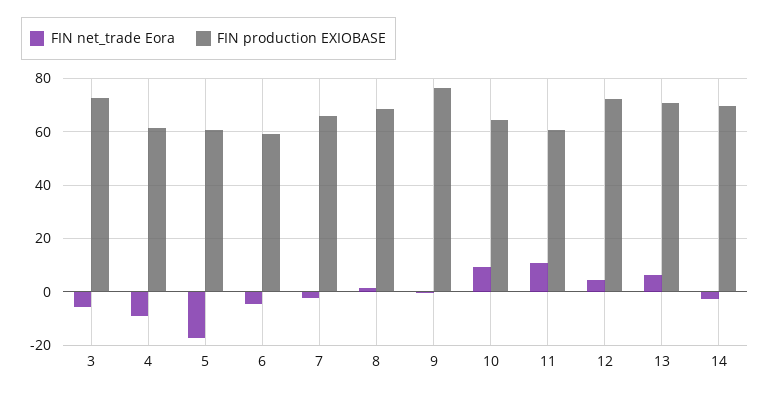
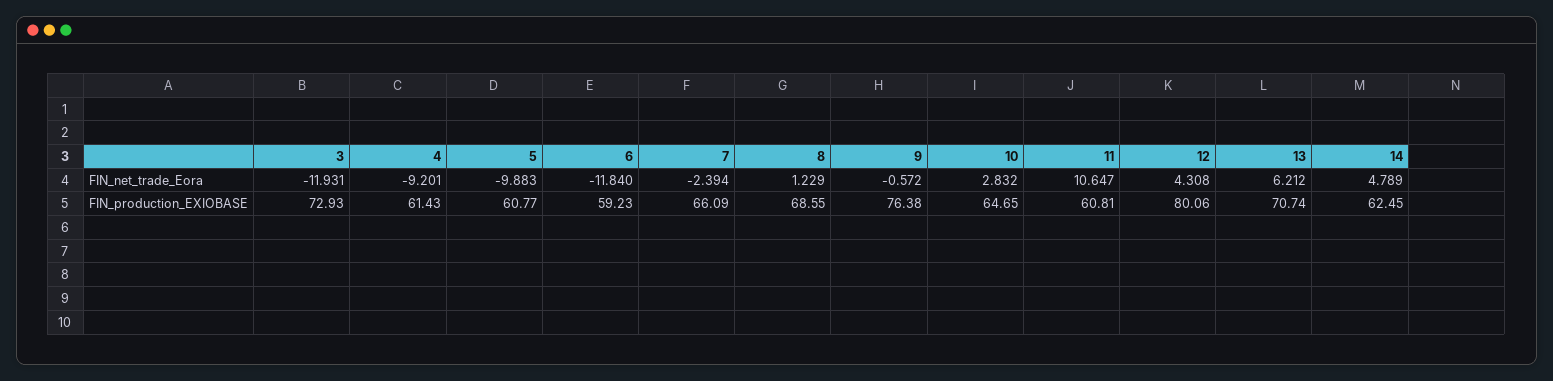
FIN net_trade Eora, 3: -5 -> -11.931
FIN net_trade Eora, 5: -17.5 -> -9.883
FIN net_trade Eora, 6: -5 -> -11.84
FIN net_trade Eora, 10: 10 -> 2.832
FIN production EXIOBASE, 12: 72.5 -> 80.06
FIN net_trade Eora, 14: -2.5 -> 4.789
FIN production EXIOBASE, 14: 70 -> 62.45

